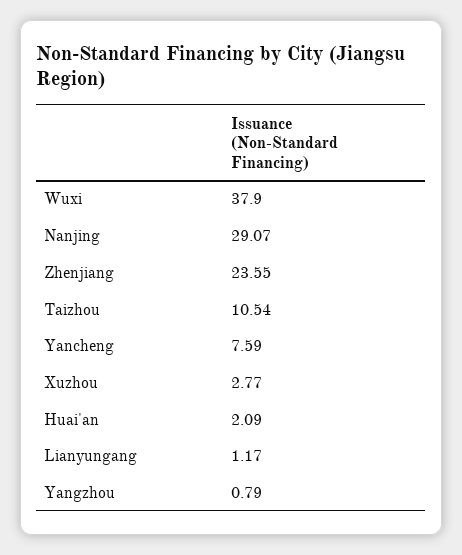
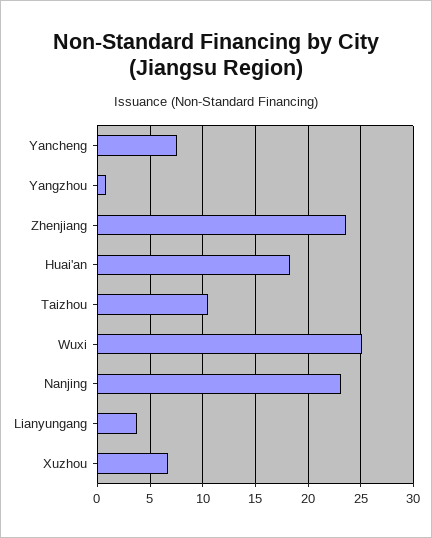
Wuxi: 37.9 -> 25
Nanjing: 29.07 -> 23
Xuzhou: 2.77 -> 7
Huai'an: 2.09 -> 18
Lianyungang: 1.17 -> 4

